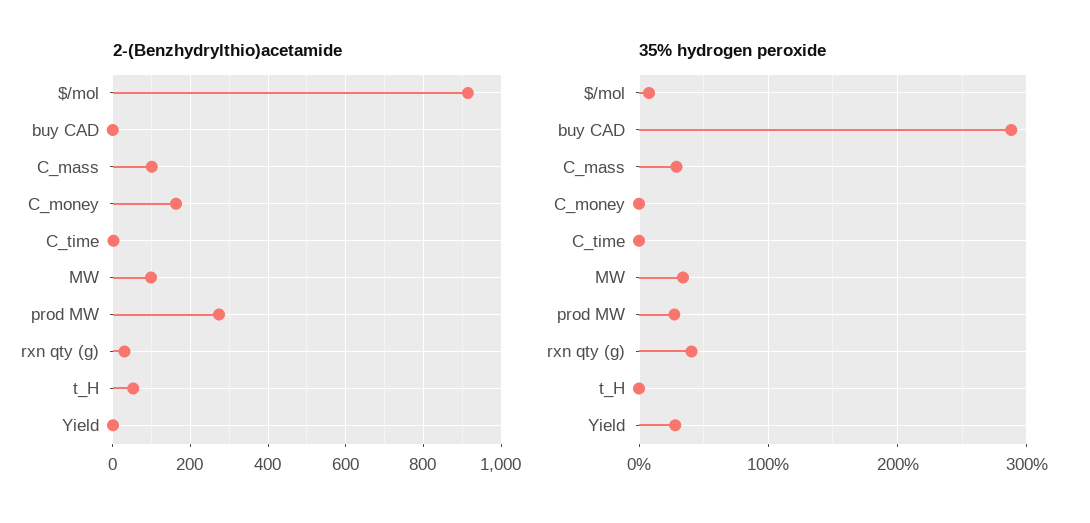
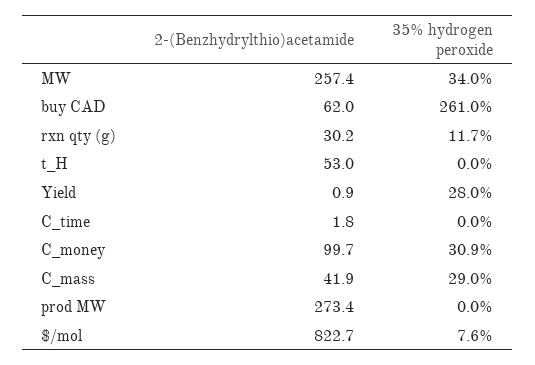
2-(Benzhydrylthio)acetamide, $/mol: 920 -> 822.7
2-(Benzhydrylthio)acetamide, buy CAD: 0 -> 62
2-(Benzhydrylthio)acetamide, C_mass: 100 -> 41.9
2-(Benzhydrylthio)acetamide, C_money: 160 -> 99.7
2-(Benzhydrylthio)acetamide, MW: 100 -> 257.4
35% hydrogen peroxide, buy CAD: 290 -> 261
35% hydrogen peroxide, C_money: 0 -> 30.9
35% hydrogen peroxide, prod MW: 30 -> 0
35% hydrogen peroxide, rxn qty (g): 40 -> 11.7

